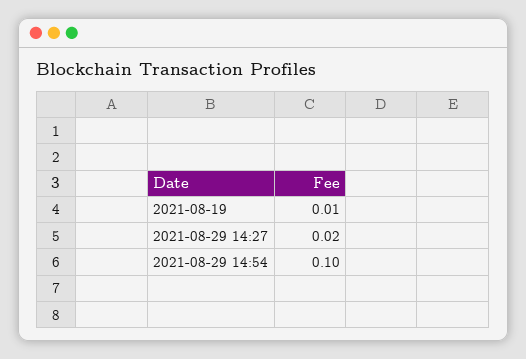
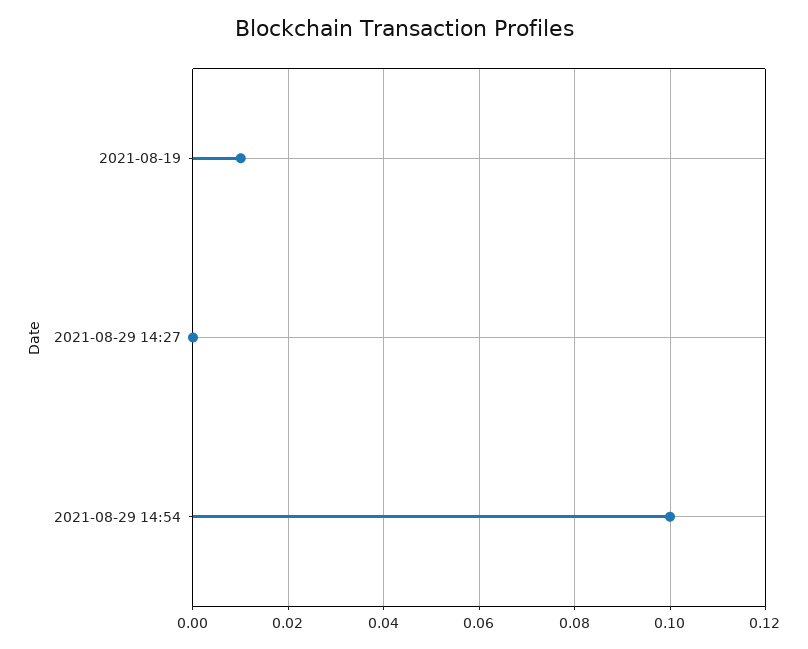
2021-08-29 14:27: 0.02 -> 0

